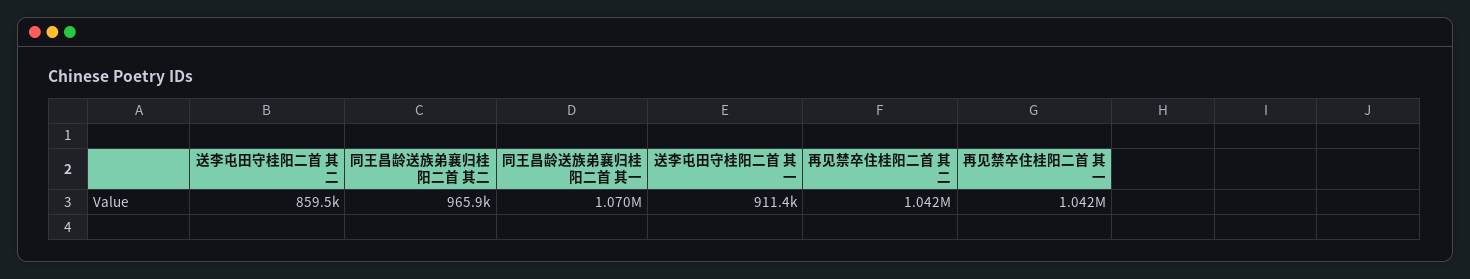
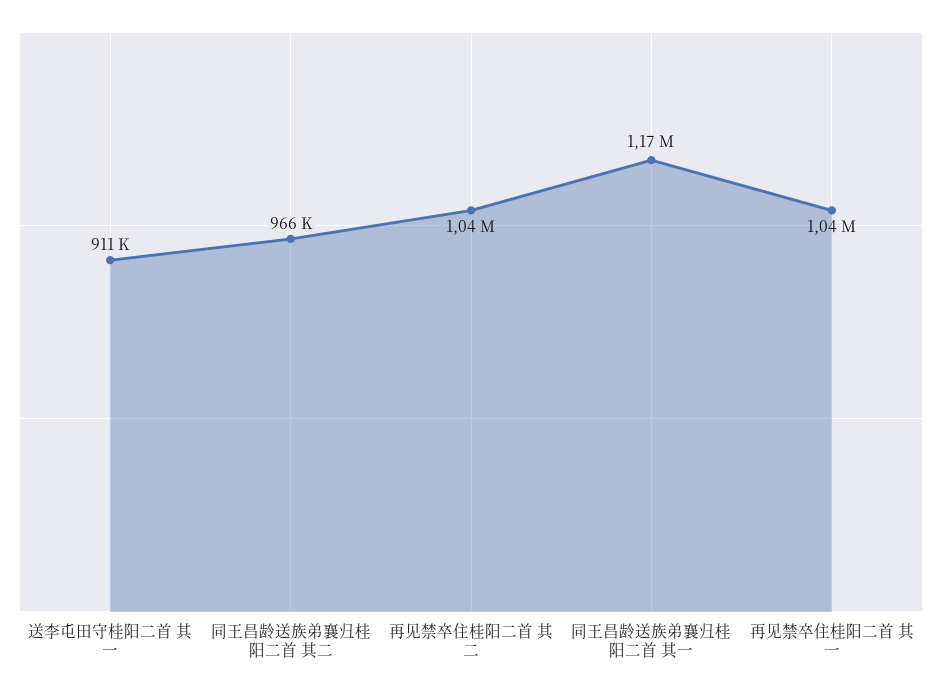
送李屯田守桂阳二首 其二: 859500 -> none
同王昌龄送族弟襄归桂阳二首 其一: 1070000 -> 1170000

